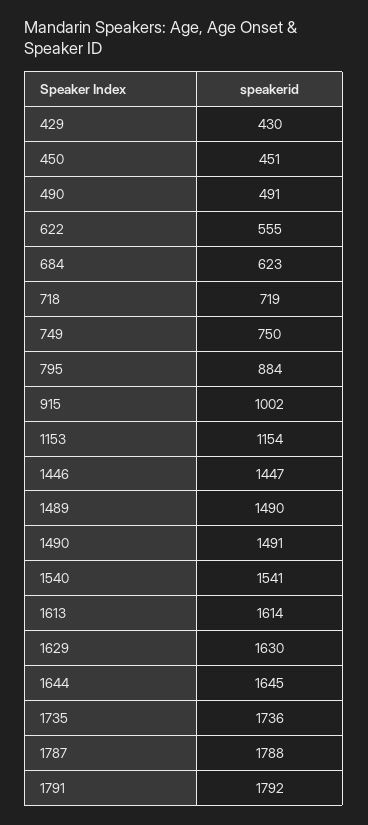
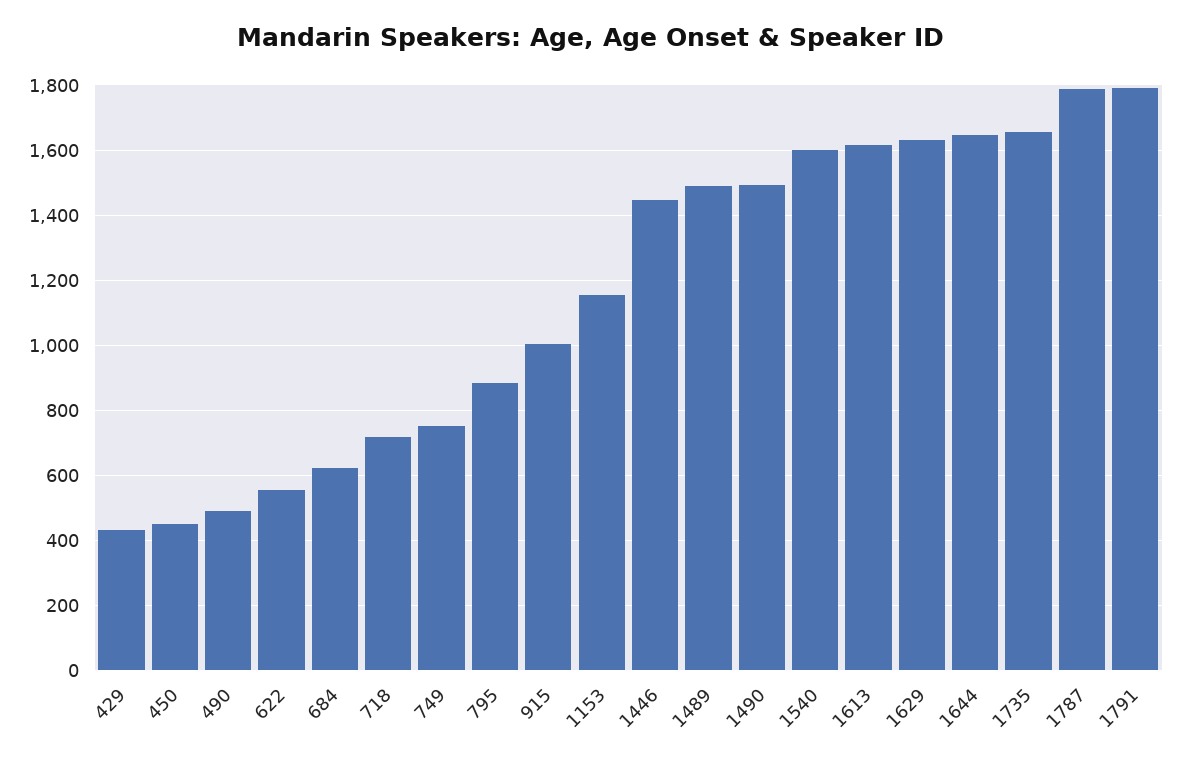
1540: 1541 -> 1600
1735: 1736 -> 1660

